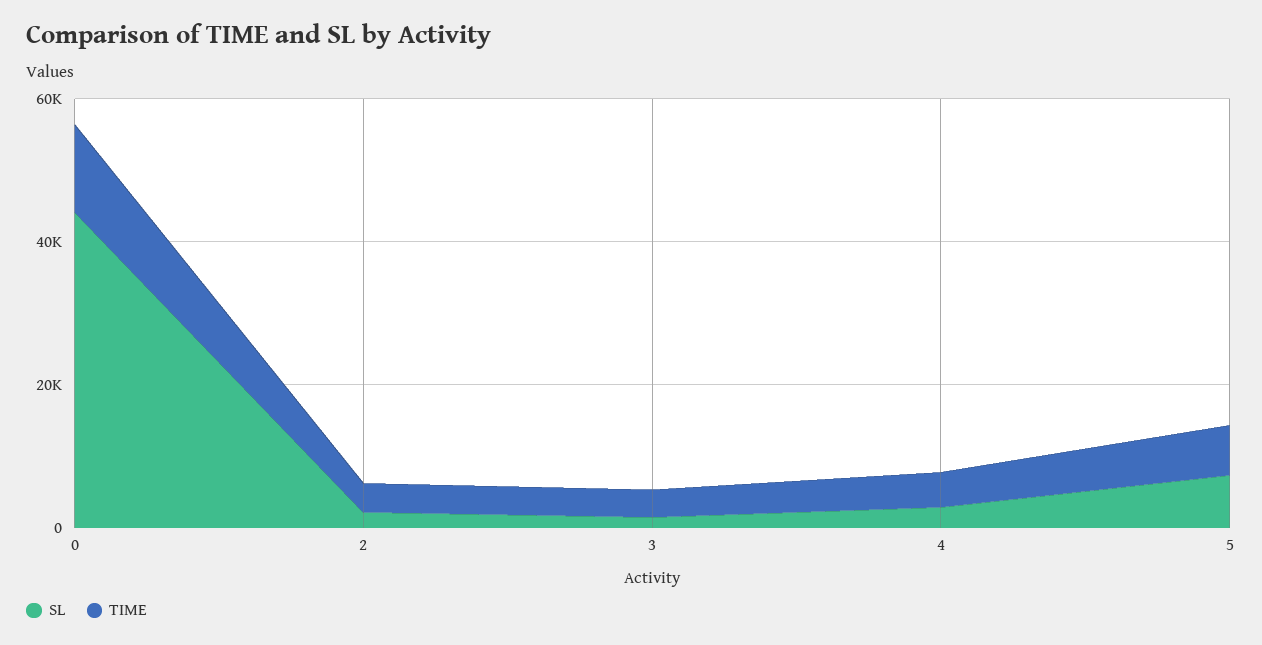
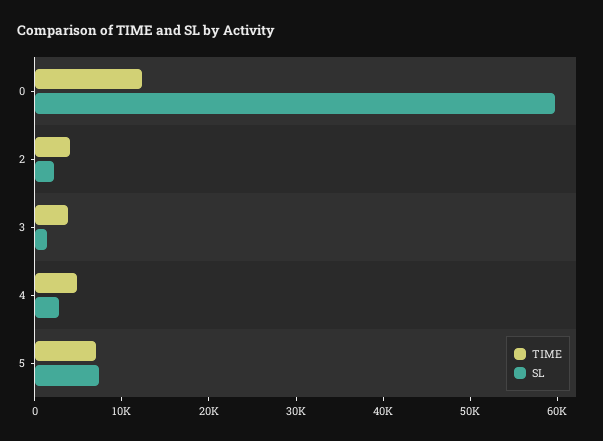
SL, 0: 45000 -> 60000

